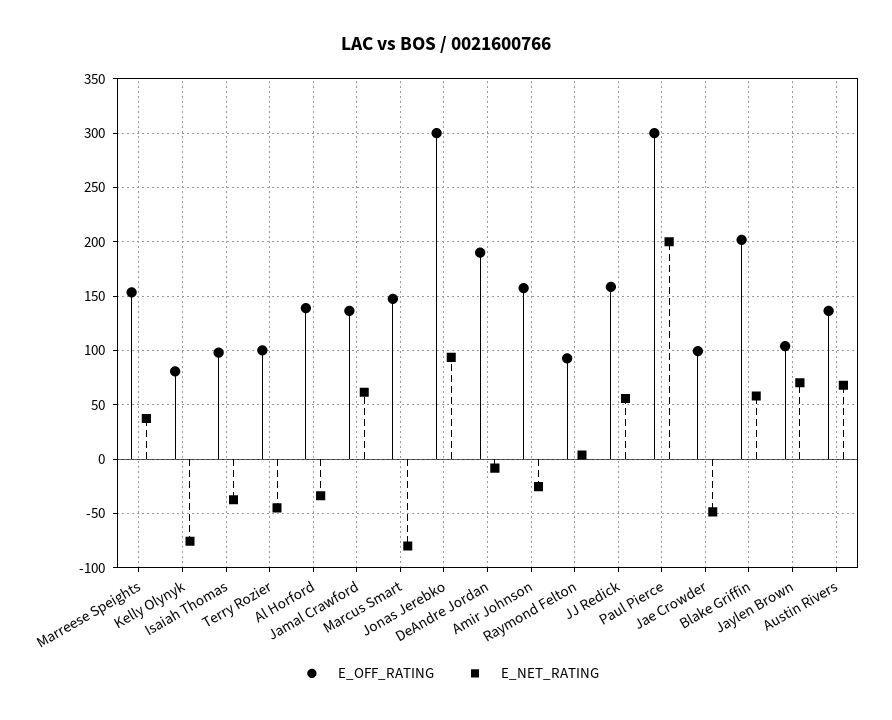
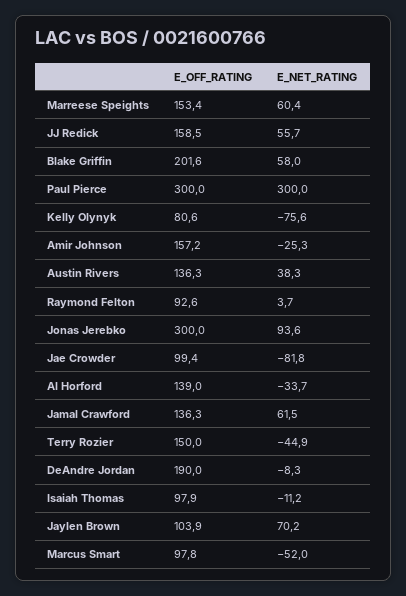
E_NET_RATING, Marreese Speights: 40 -> 60.4
E_NET_RATING, Isaiah Thomas: -40 -> -11.2
E_OFF_RATING, Terry Rozier: 100 -> 150
E_OFF_RATING, Marcus Smart: 150 -> 97.8
E_NET_RATING, Marcus Smart: -80 -> -52
E_NET_RATING, Paul Pierce: 200 -> 300
E_NET_RATING, Jae Crowder: -50 -> -81.8
E_NET_RATING, Austin Rivers: 70 -> 38.3

